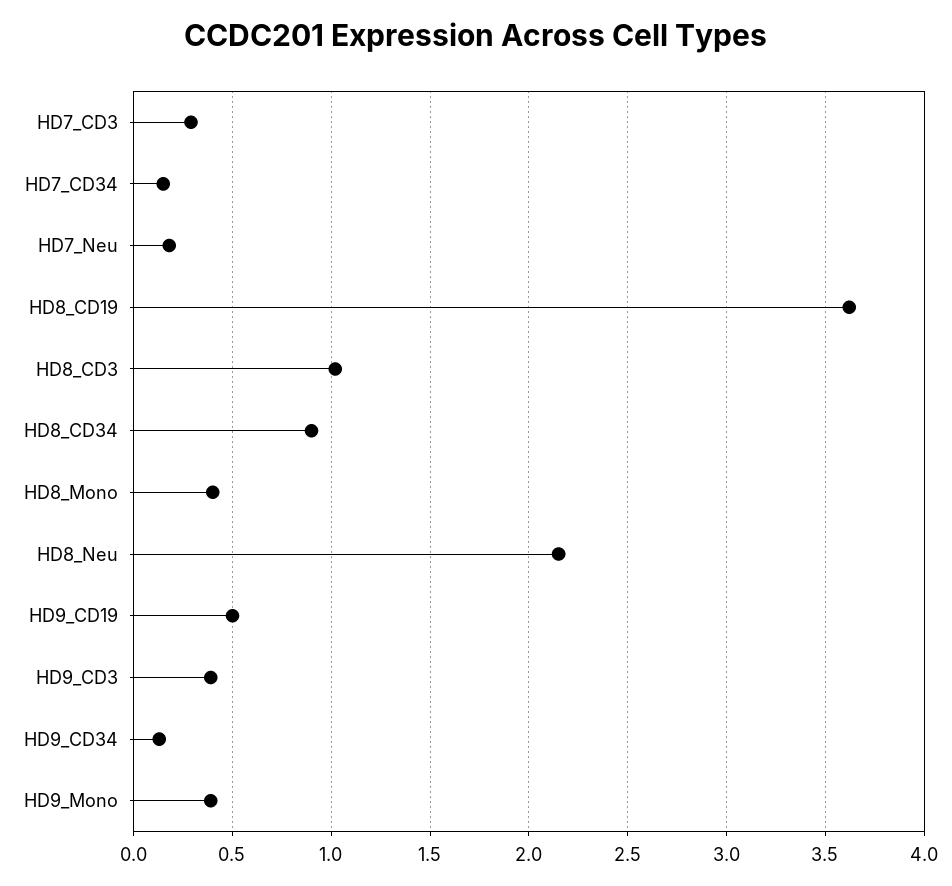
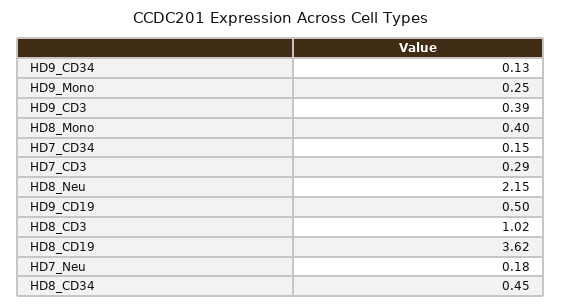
HD8_CD34: 0.9 -> 0.45
HD9_Mono: 0.4 -> 0.25

